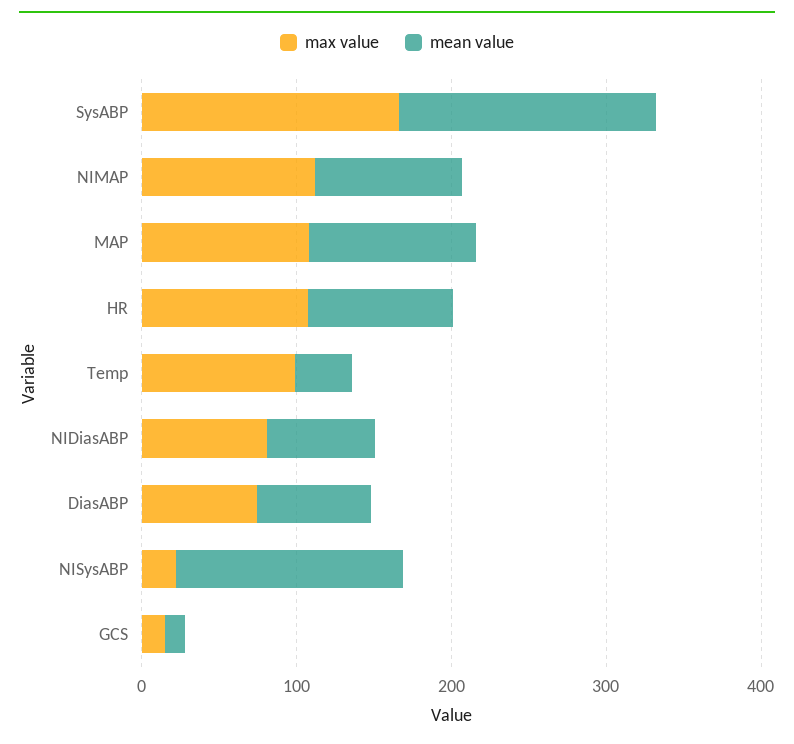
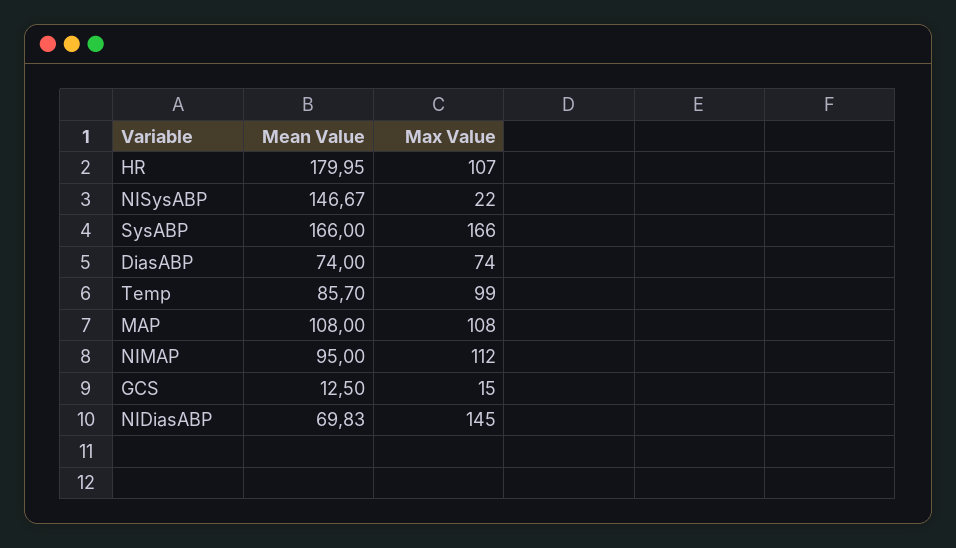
mean value, HR: 100 -> 179.95
mean value, Temp: 40 -> 85.7
max value, NIDiasABP: 80 -> 145

